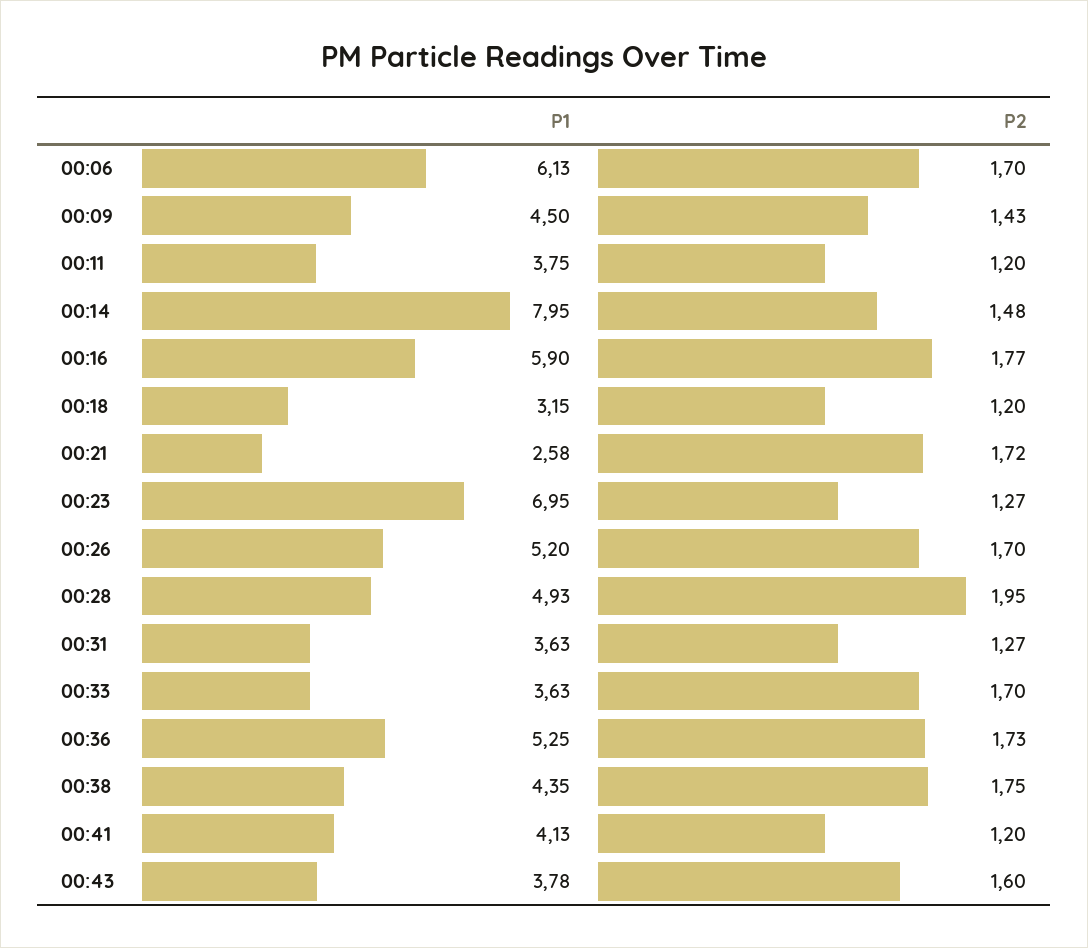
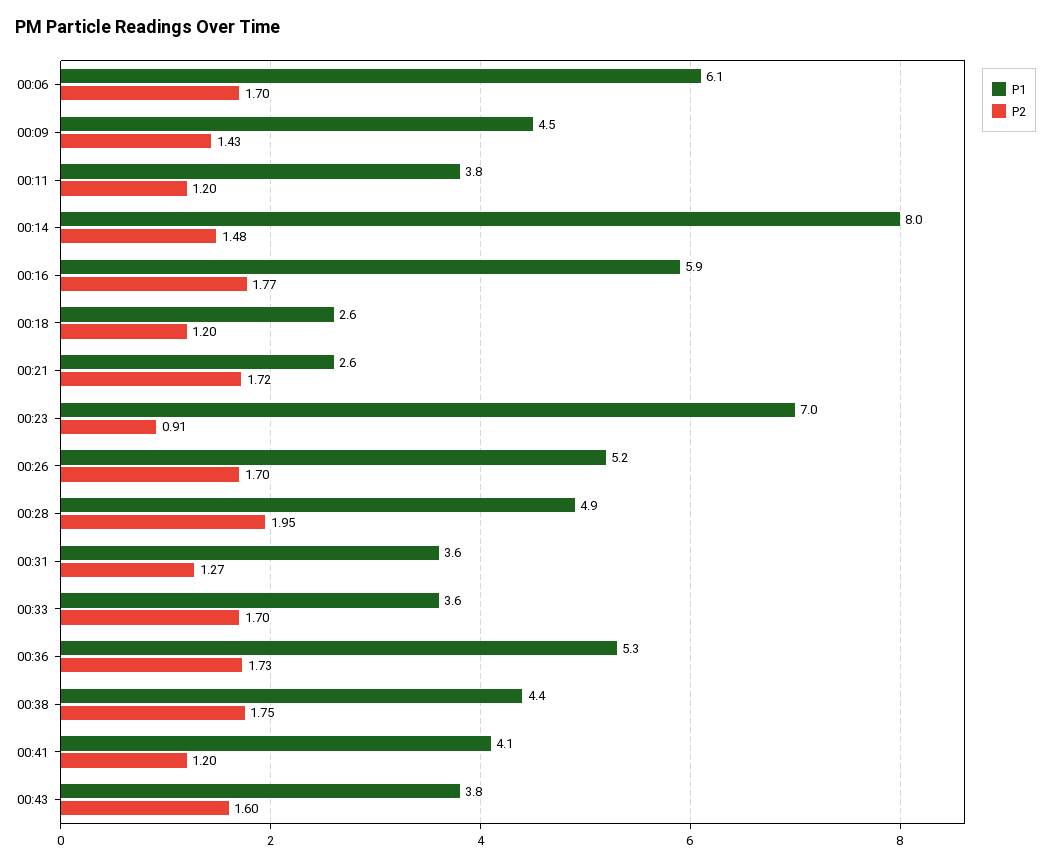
P1, 00:18: 3.15 -> 2.6
P2, 00:23: 1.27 -> 0.91

